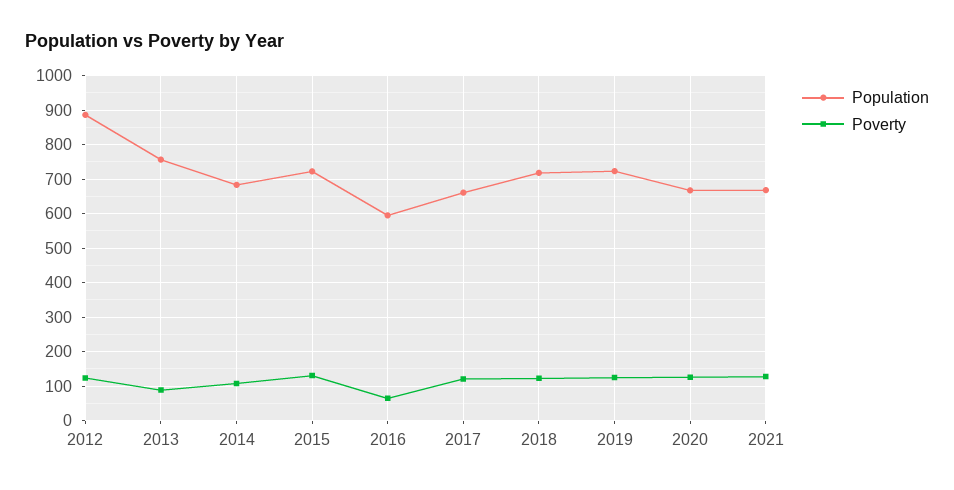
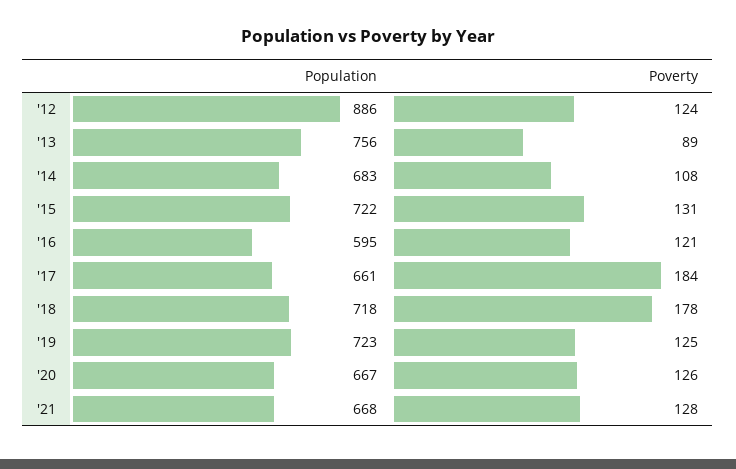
Poverty, 2016: 60 -> 121
Poverty, 2017: 120 -> 184
Poverty, 2018: 120 -> 178

